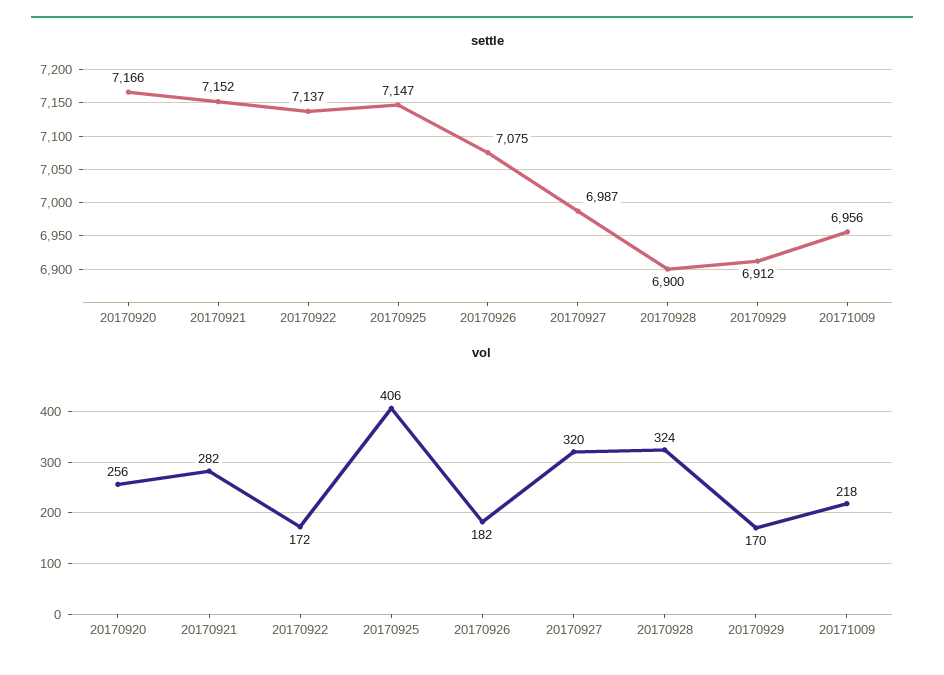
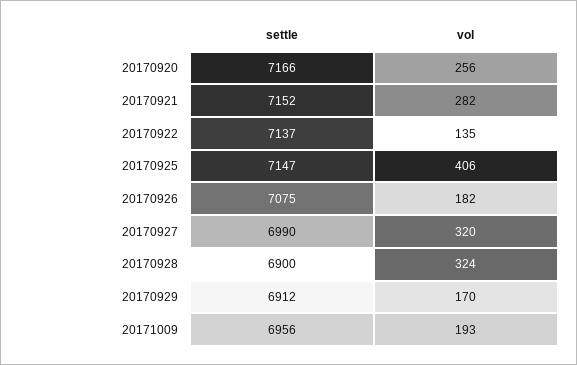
settle, 20170927: 6987 -> 6990
vol, 20170922: 172 -> 135
vol, 20171009: 218 -> 193

